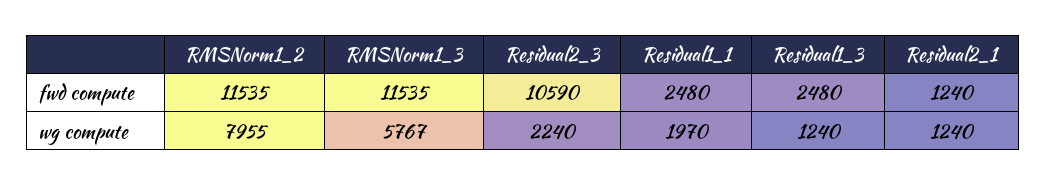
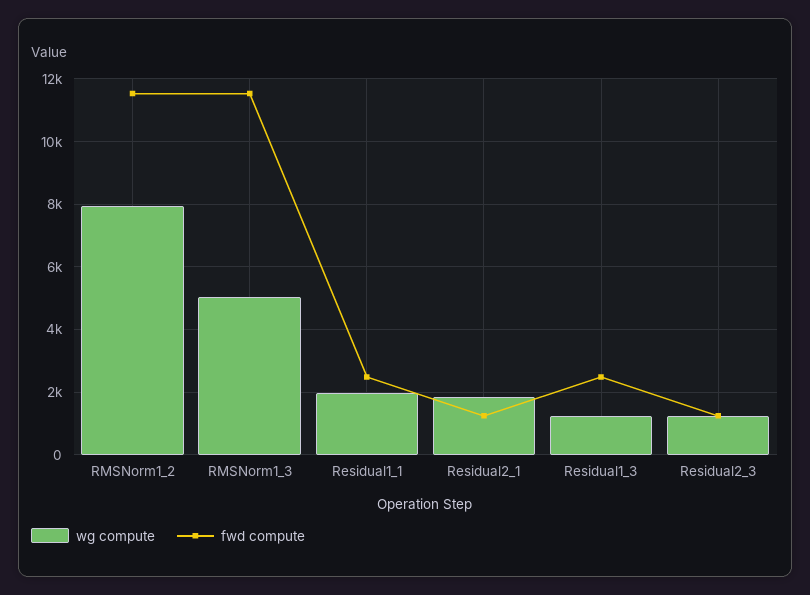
fwd compute, Residual2_3: 10590 -> 1200
wg compute, RMSNorm1_3: 5767 -> 5000
wg compute, Residual2_3: 2240 -> 1200
wg compute, Residual2_1: 1240 -> 1800

